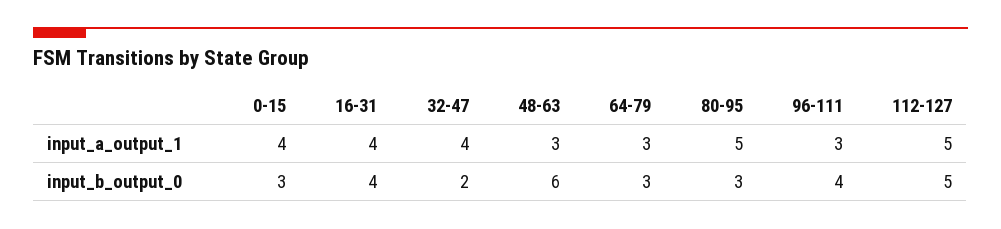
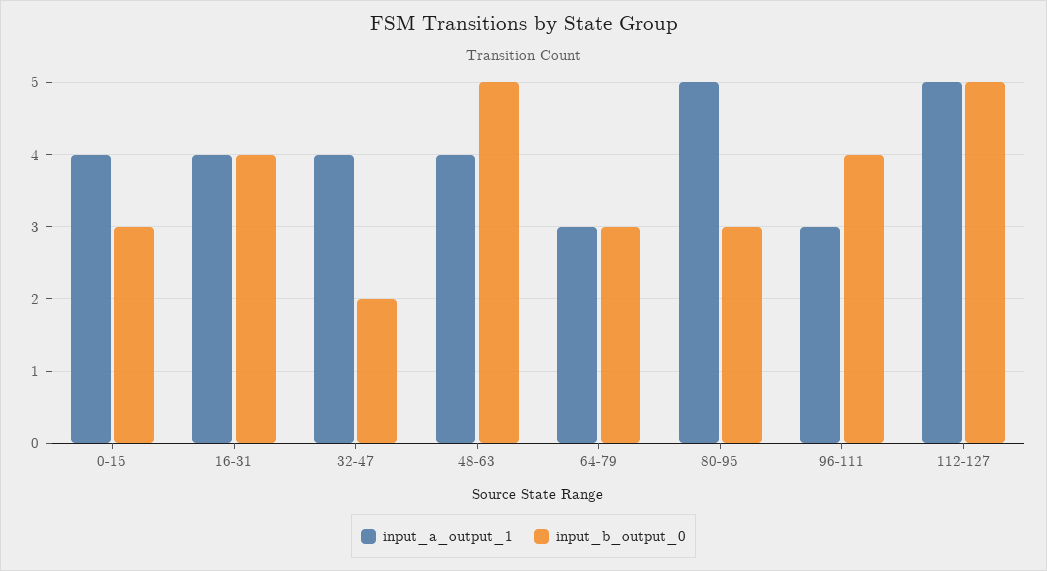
input_a_output_1, 48-63: 3 -> 4
input_b_output_0, 48-63: 6 -> 5

